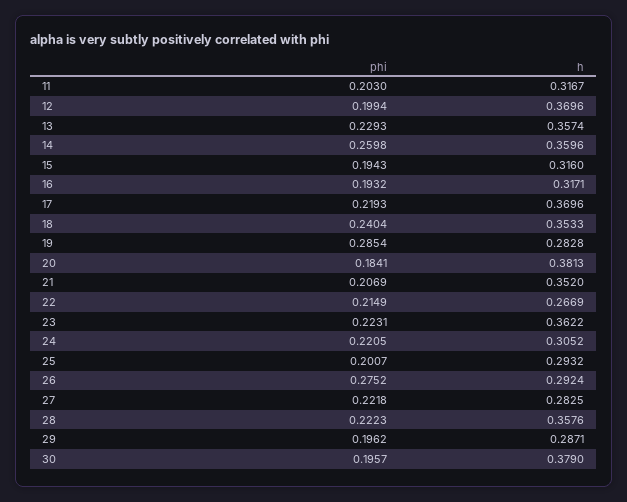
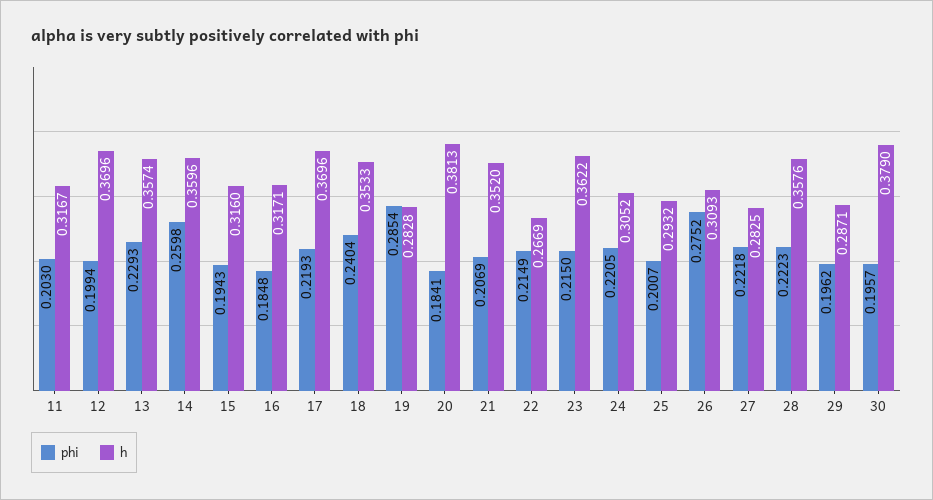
phi, 16: 0.1932 -> 0.1848
phi, 23: 0.2231 -> 0.215
h, 26: 0.2924 -> 0.3093

